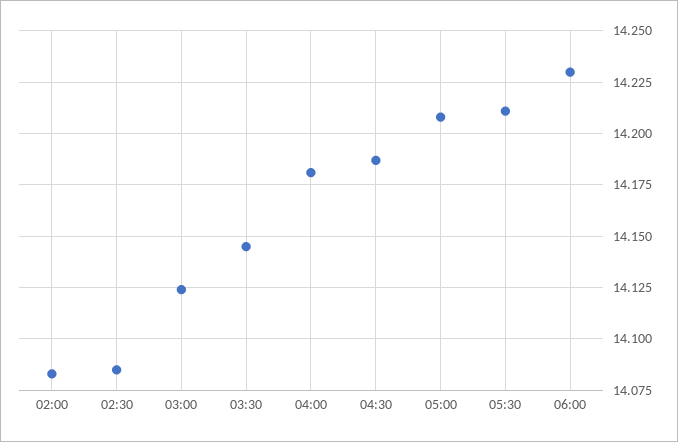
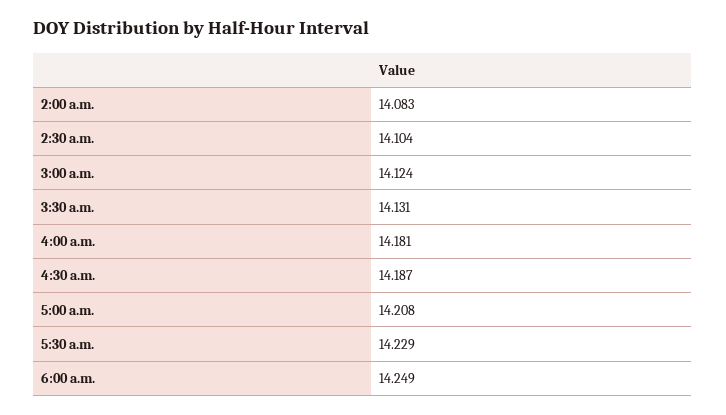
02:30: 14.085 -> 14.104
03:30: 14.145 -> 14.131
05:30: 14.21 -> 14.229
06:00: 14.23 -> 14.249

